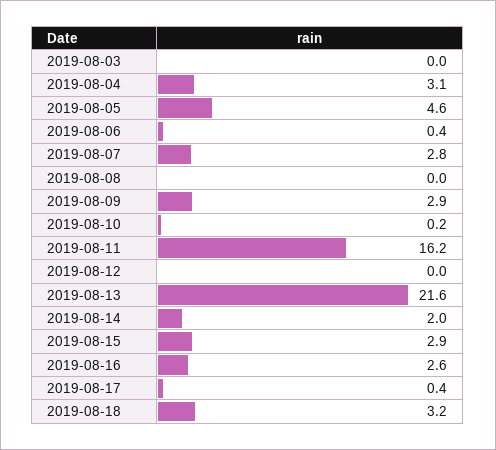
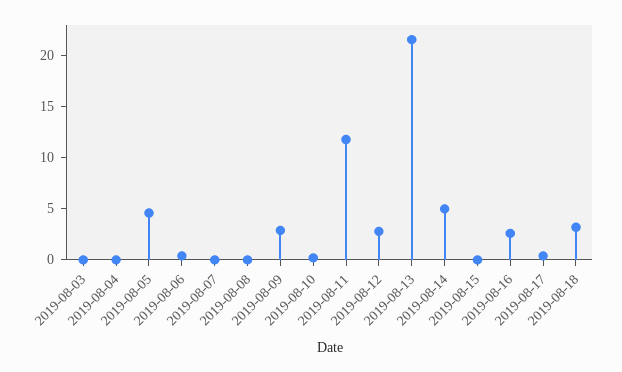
2019-08-04: 3.1 -> 0
2019-08-07: 2.8 -> 0
2019-08-11: 16.2 -> 12
2019-08-12: 0 -> 3
2019-08-14: 2 -> 5
2019-08-15: 2.9 -> 0

